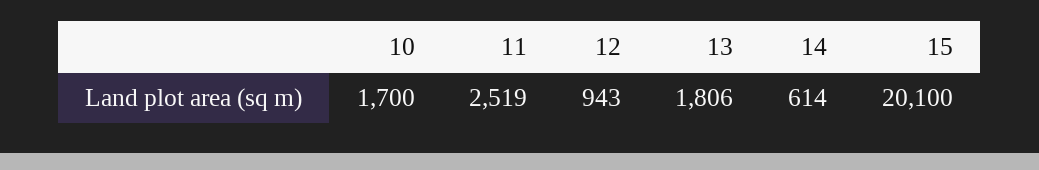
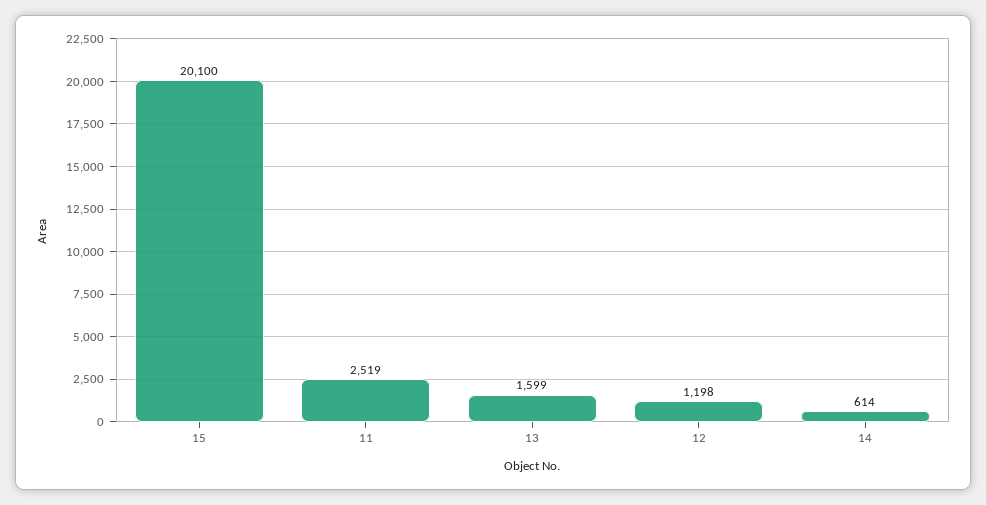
10: 1700 -> none
12: 943 -> 1198
13: 1806 -> 1599

